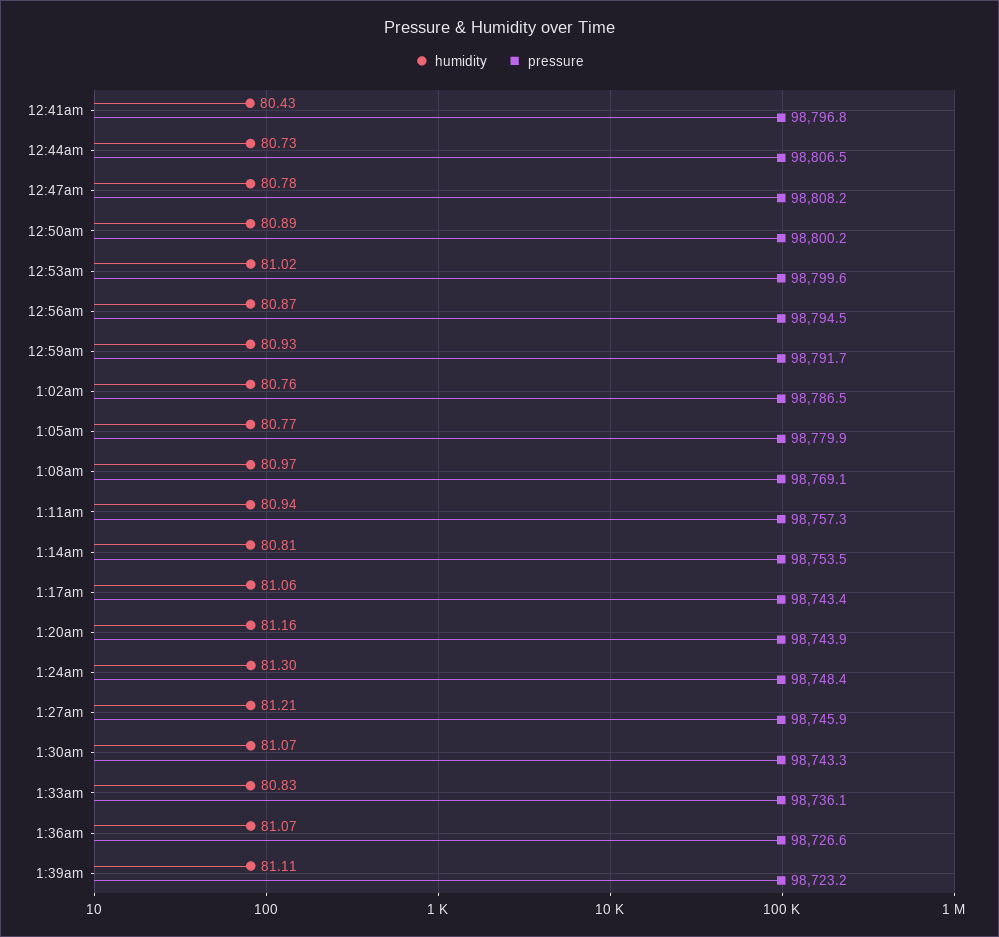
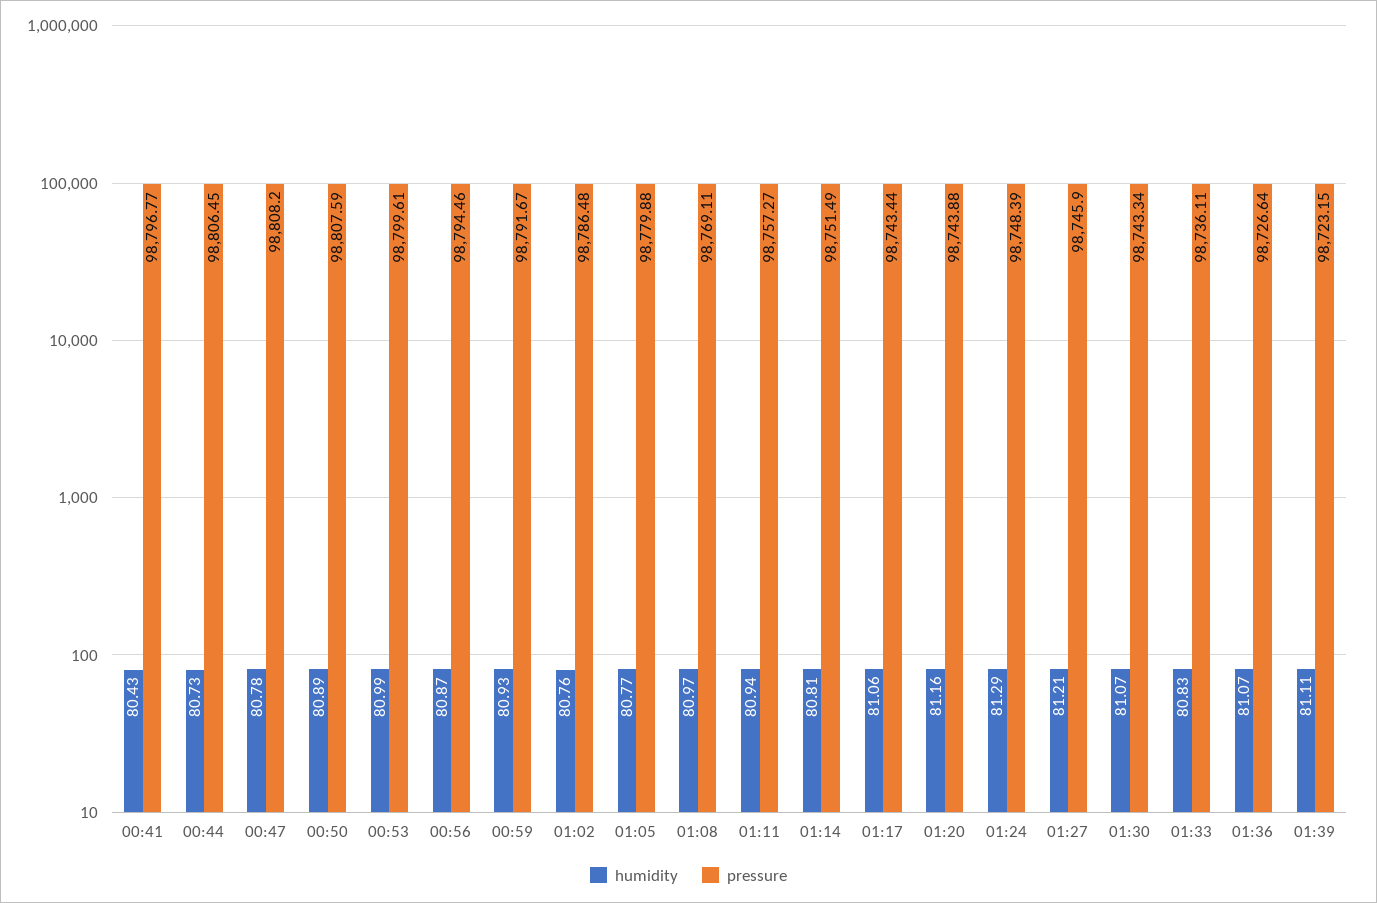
pressure, 12:50am: 98800.2 -> 98807.59
humidity, 12:53am: 81.02 -> 80.99
pressure, 1:14am: 98753.5 -> 98751.49
humidity, 1:24am: 81.3 -> 81.29

